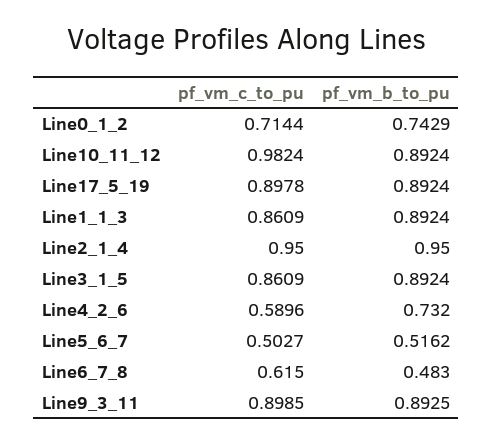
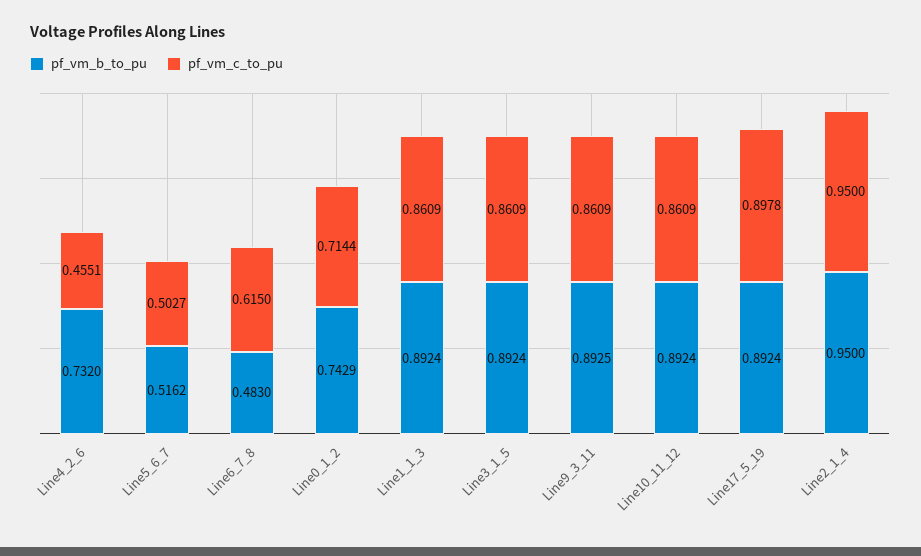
pf_vm_c_to_pu, Line10_11_12: 0.9824 -> 0.8609
pf_vm_c_to_pu, Line4_2_6: 0.5896 -> 0.4551
pf_vm_c_to_pu, Line9_3_11: 0.8985 -> 0.8609

